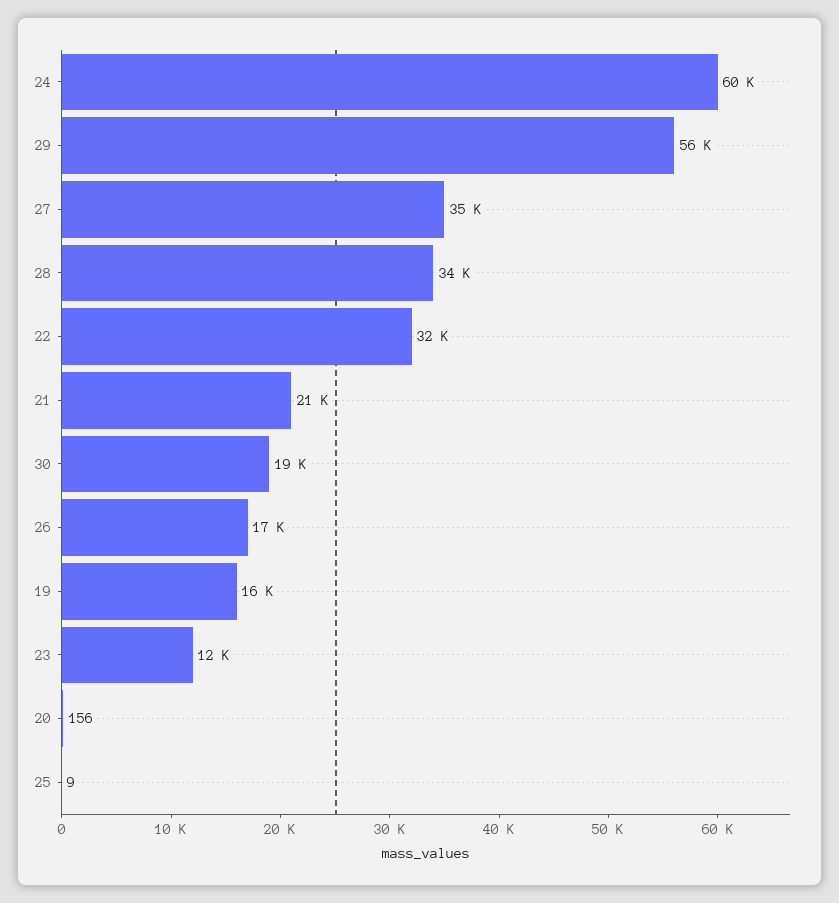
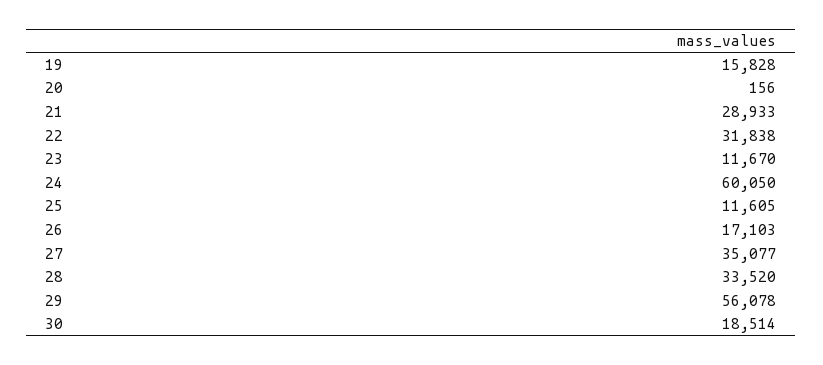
21: 21000 -> 28933
25: 9 -> 11605

